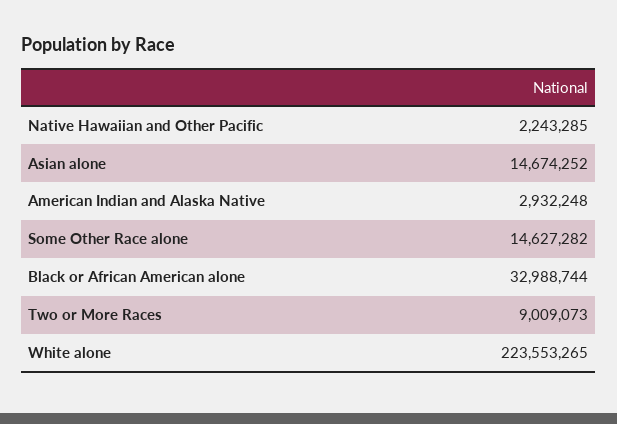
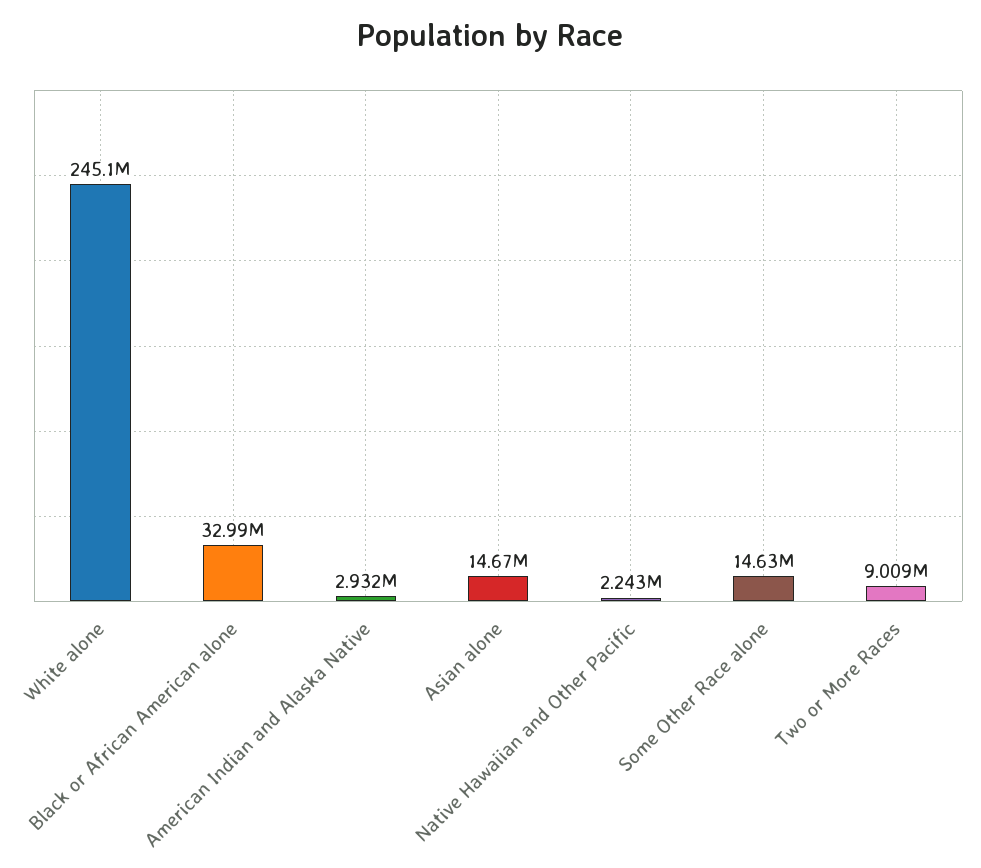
White alone: 223553265 -> 245100000

